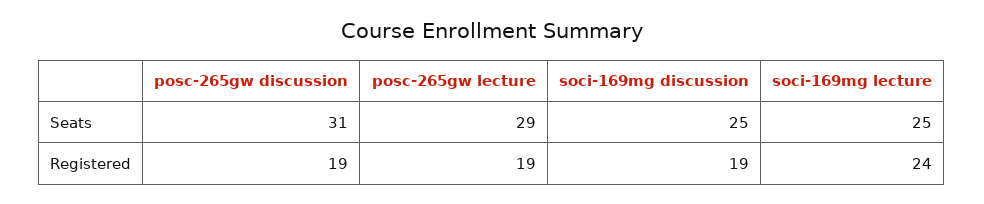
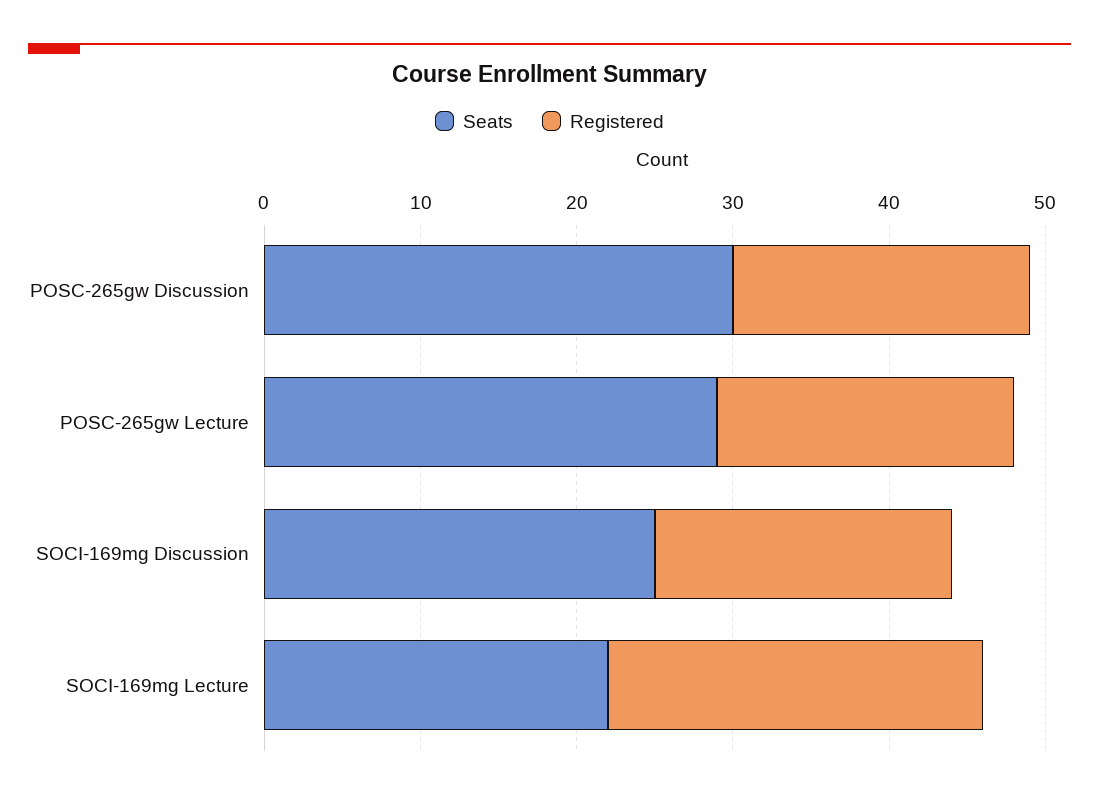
Seats, posc-265gw discussion: 31 -> 30
Seats, soci-169mg lecture: 25 -> 22

